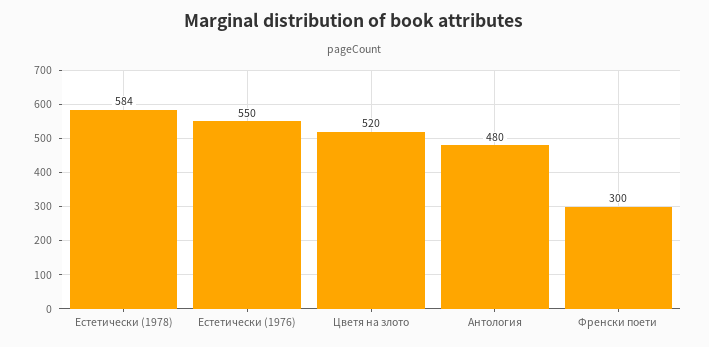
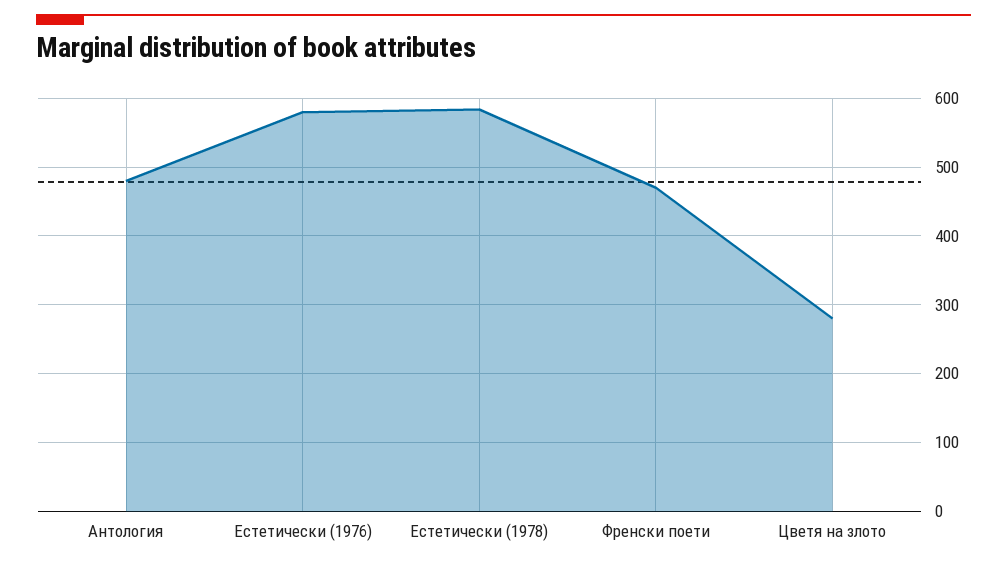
Естетически (1976): 550 -> 580
Цветя на злото: 520 -> 280
Френски поети: 300 -> 470

